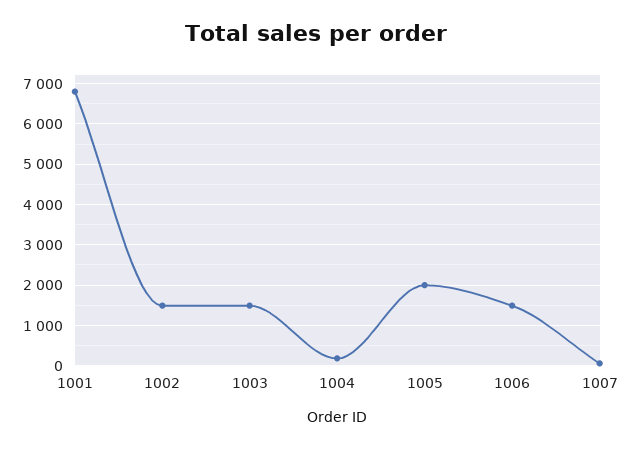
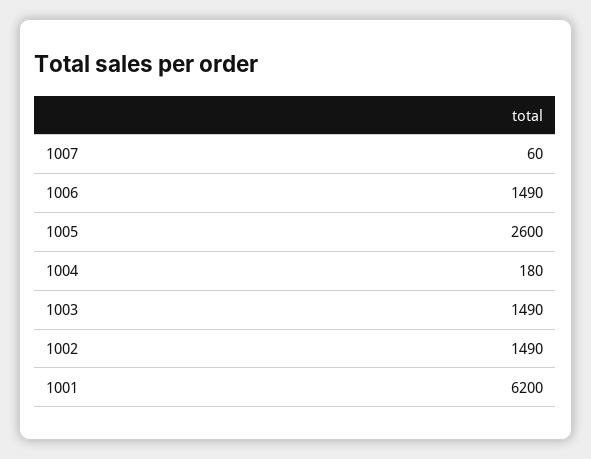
1001: 6800 -> 6200
1005: 2000 -> 2600

